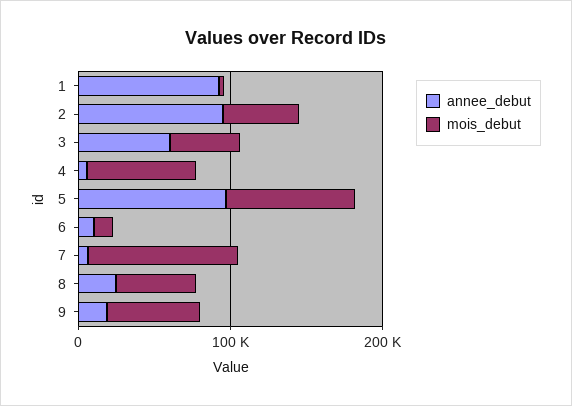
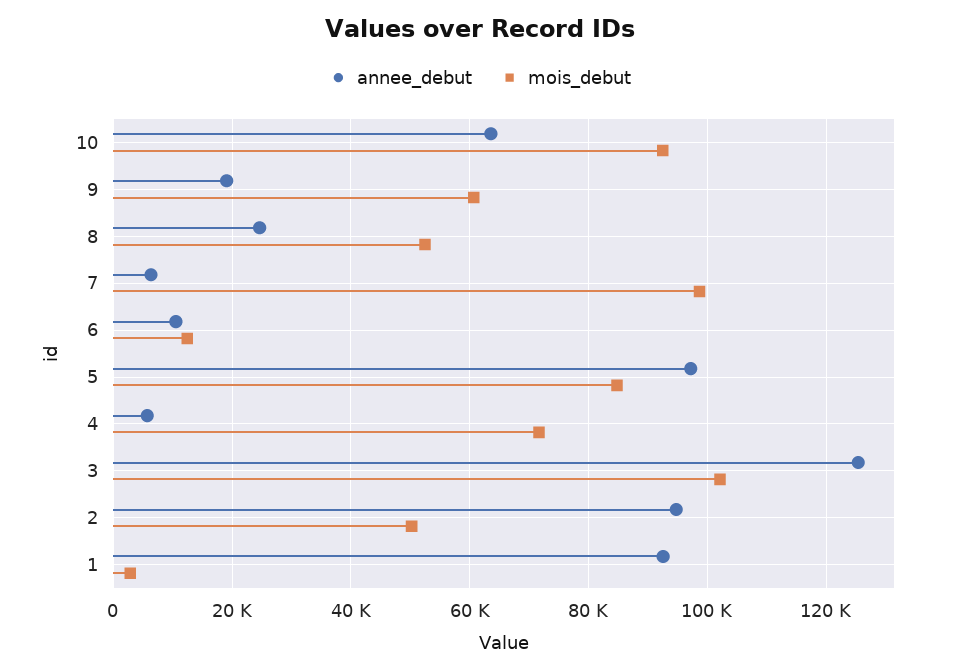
annee_debut, 3: 60000 -> 126000
mois_debut, 3: 40000 -> 102000
annee_debut, 10: none -> 64000
mois_debut, 10: none -> 92000

